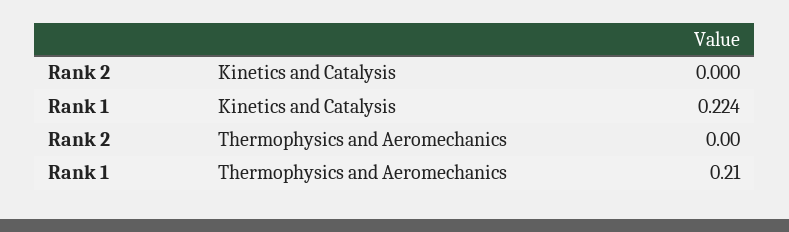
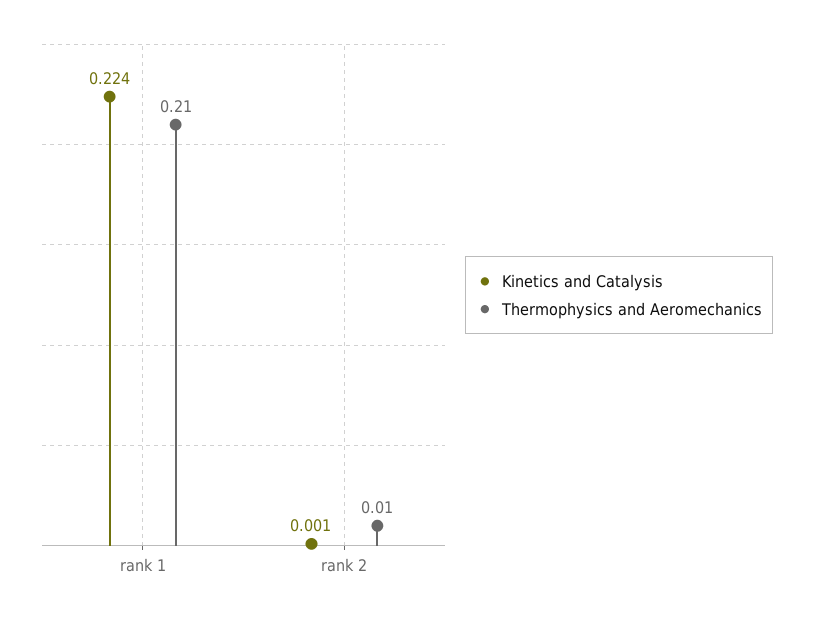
Kinetics and Catalysis, Rank 2: 0 -> 0.001
Thermophysics and Aeromechanics, Rank 2: 0 -> 0.01

